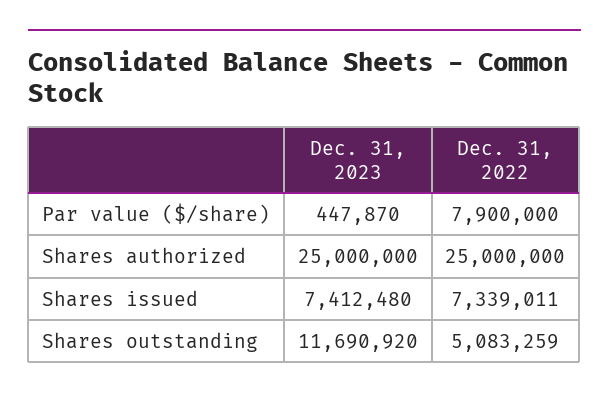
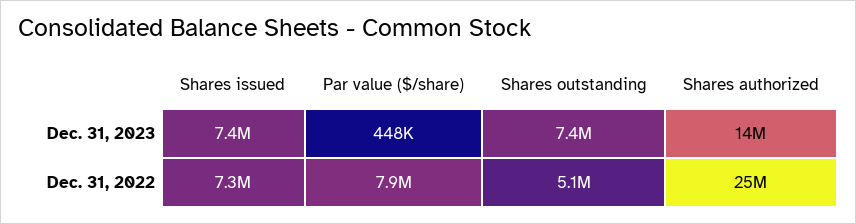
Dec. 31, 2023, Shares authorized: 25000000 -> 14000000
Dec. 31, 2023, Shares outstanding: 11690920 -> 7400000

